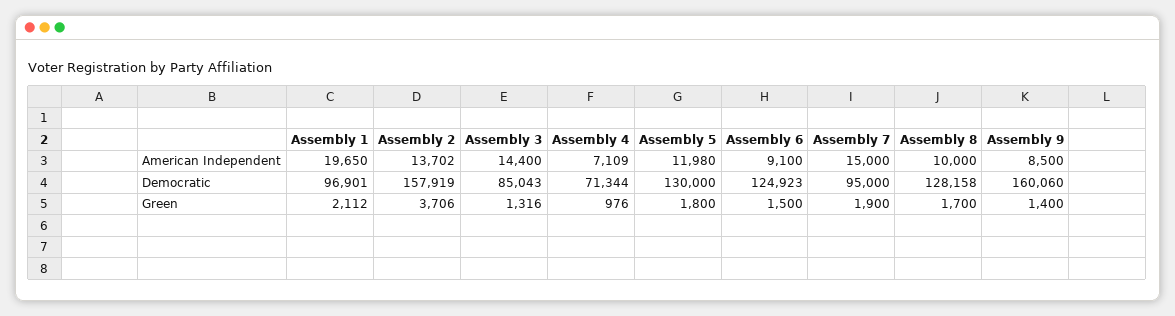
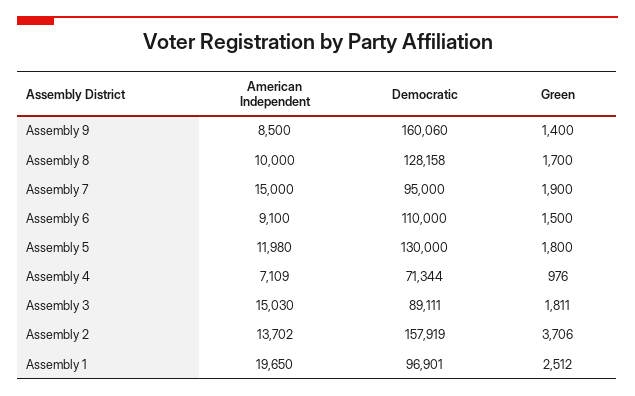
Assembly 3, American Independent: 14400 -> 15030
Assembly 3, Democratic: 85043 -> 89111
Assembly 6, Democratic: 124923 -> 110000
Assembly 1, Green: 2112 -> 2512
Assembly 3, Green: 1316 -> 1811

